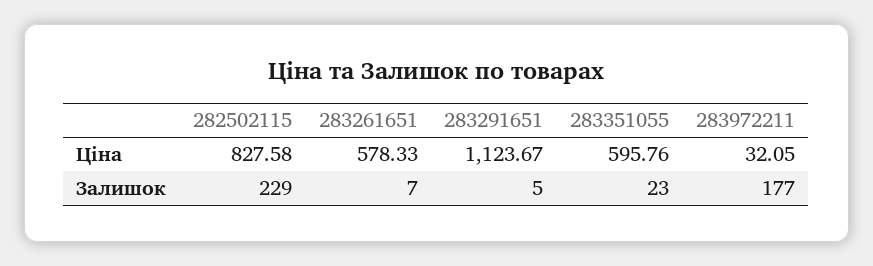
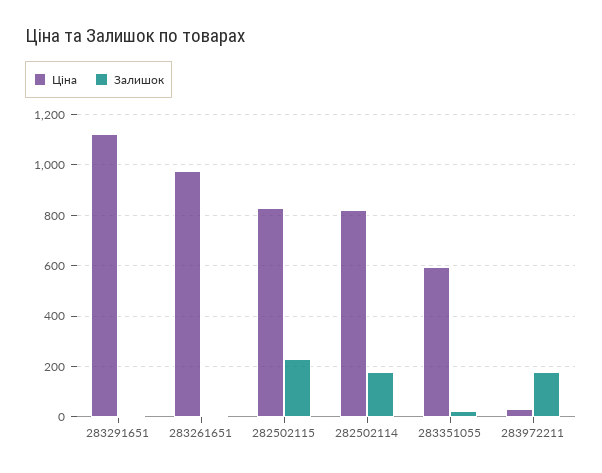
Ціна, 283261651: 578.33 -> 975
Ціна, 282502114: none -> 825
Залишок, 282502114: none -> 175

